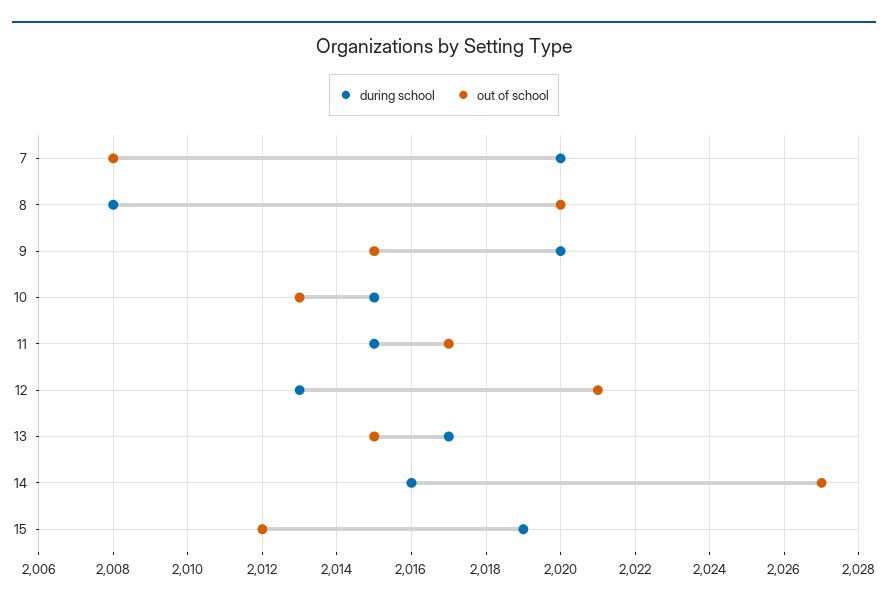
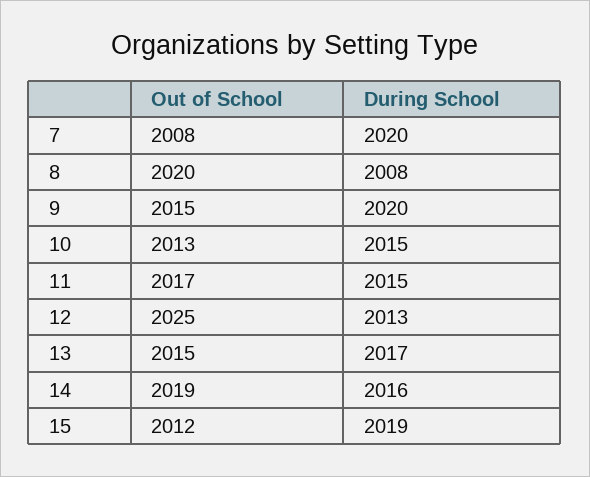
out of school, 12: 2021 -> 2025
out of school, 14: 2027 -> 2019

